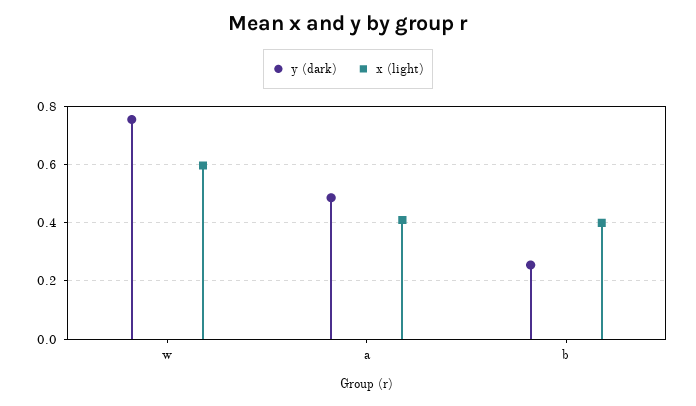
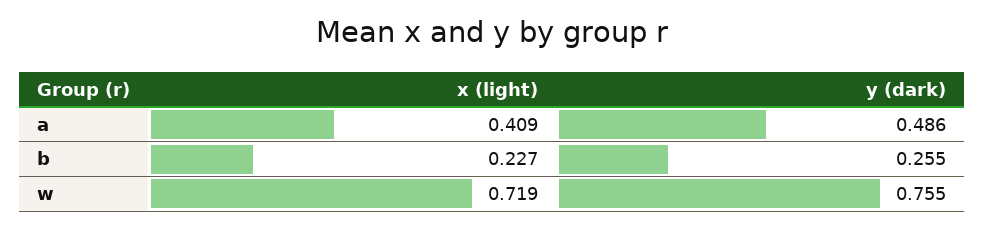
x (light), w: 0.6 -> 0.719
x (light), b: 0.4 -> 0.227

